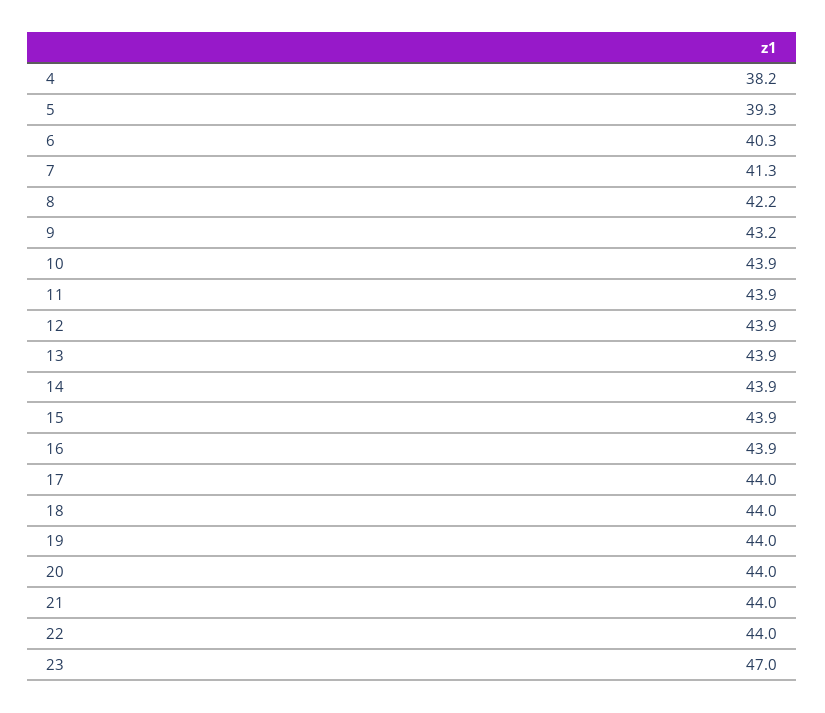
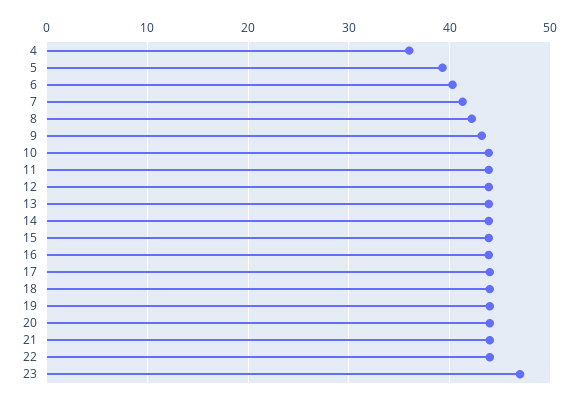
4: 38.2 -> 36

